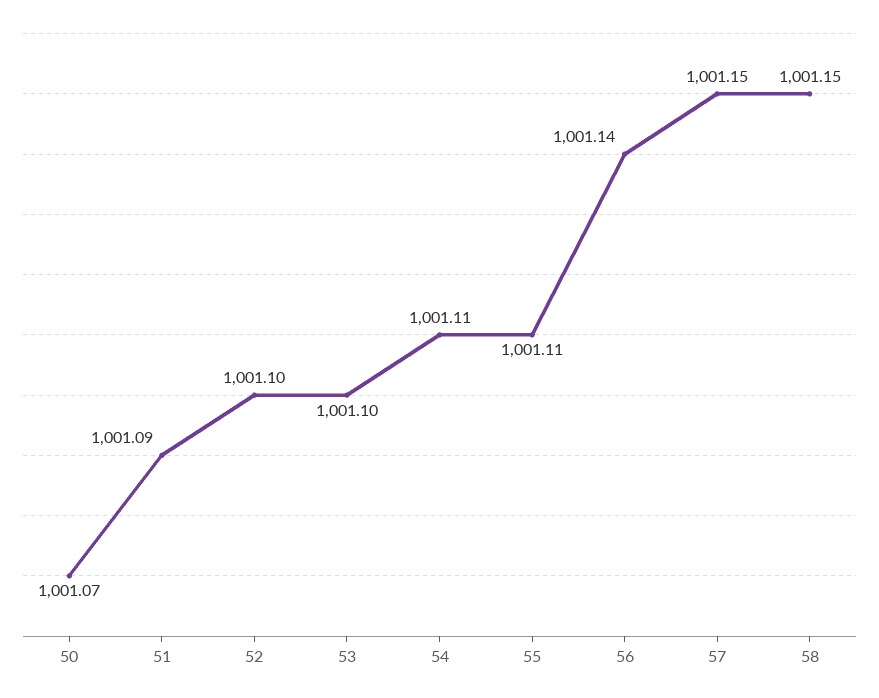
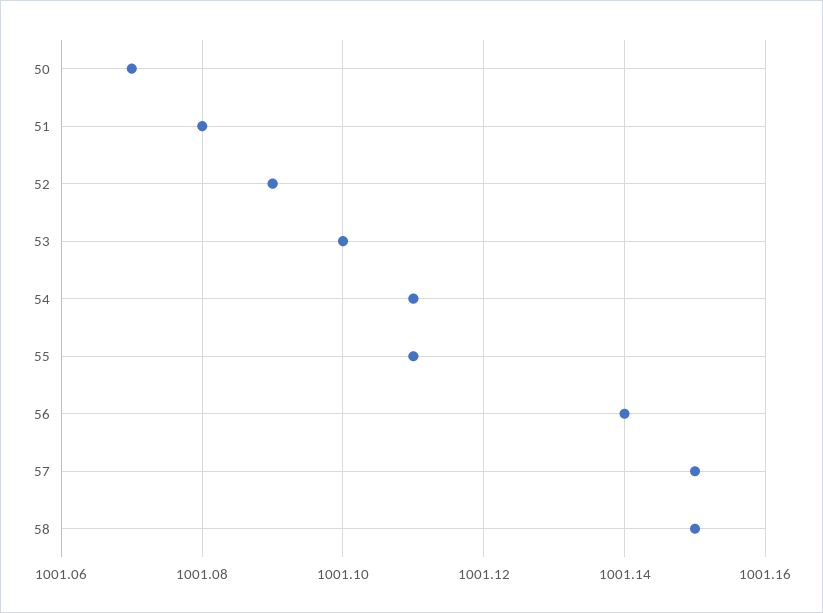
51: 1001.09 -> 1001.08
52: 1001.1 -> 1001.09

